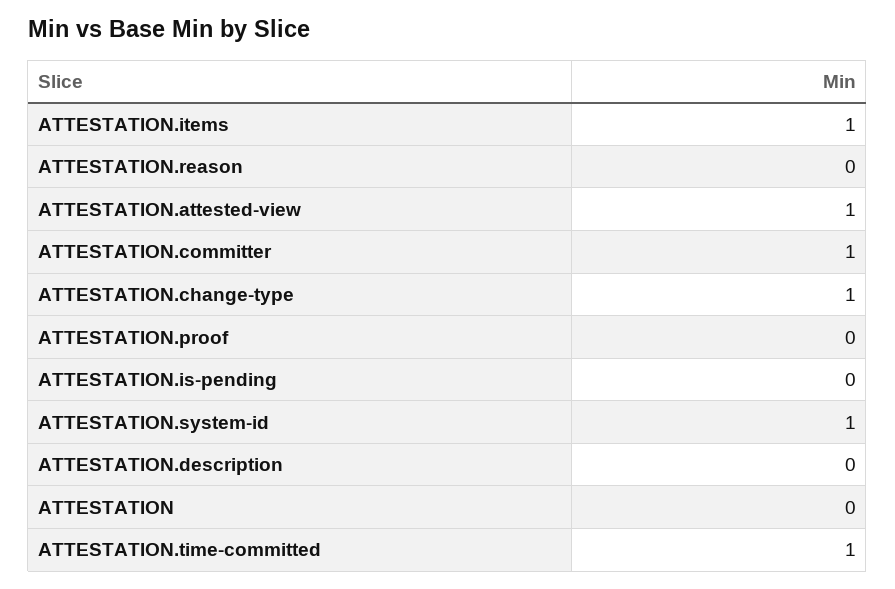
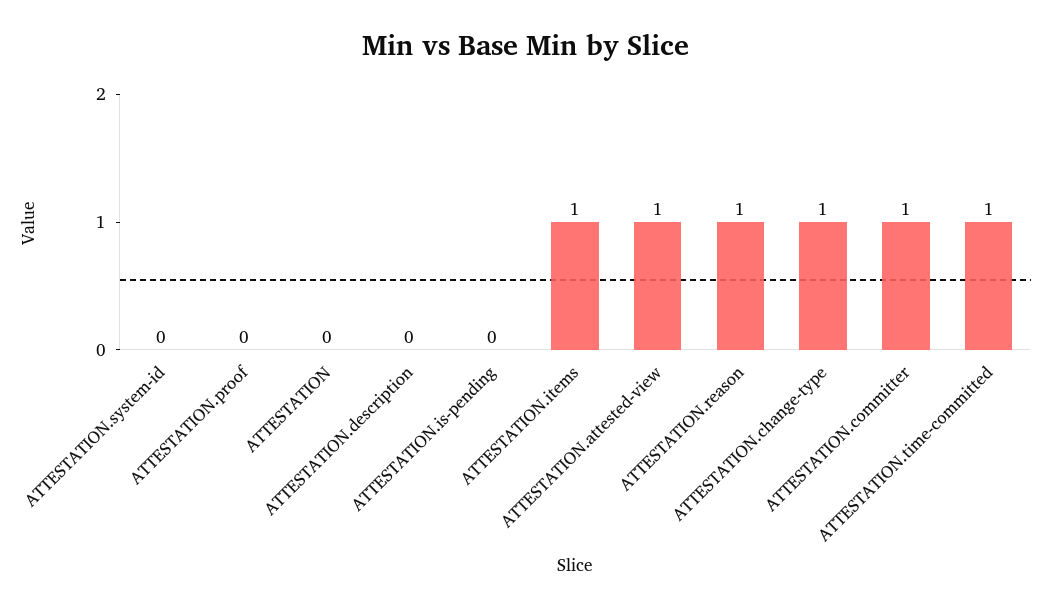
ATTESTATION.reason: 0 -> 1
ATTESTATION.system-id: 1 -> 0

